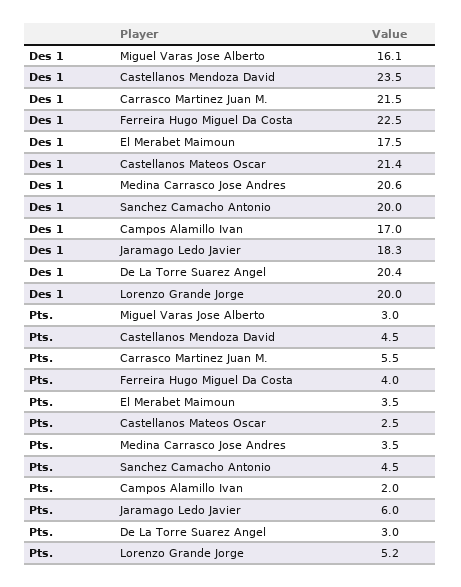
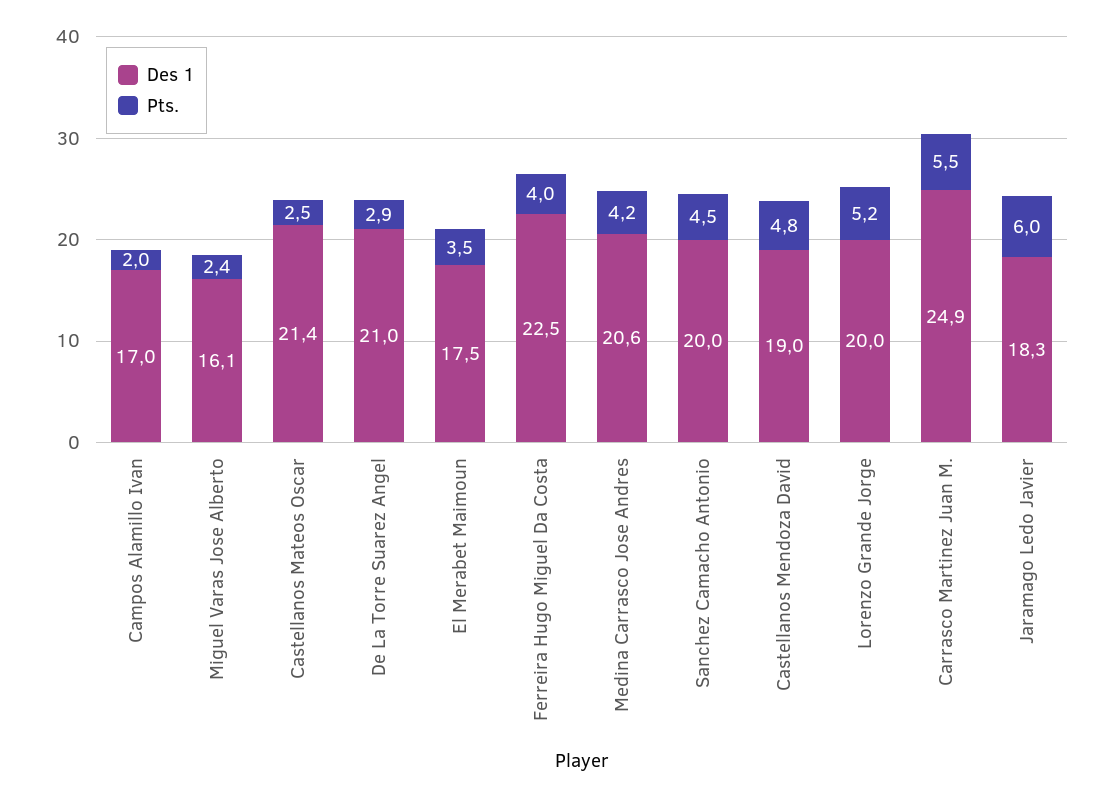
Des 1, Castellanos Mendoza David: 23.5 -> 19
Des 1, Carrasco Martinez Juan M.: 21.5 -> 24.9
Des 1, De La Torre Suarez Angel: 20.4 -> 21
Pts., Miguel Varas Jose Alberto: 3 -> 2.4
Pts., Castellanos Mendoza David: 4.5 -> 4.8
Pts., Medina Carrasco Jose Andres: 3.5 -> 4.2
Pts., De La Torre Suarez Angel: 3 -> 2.9

